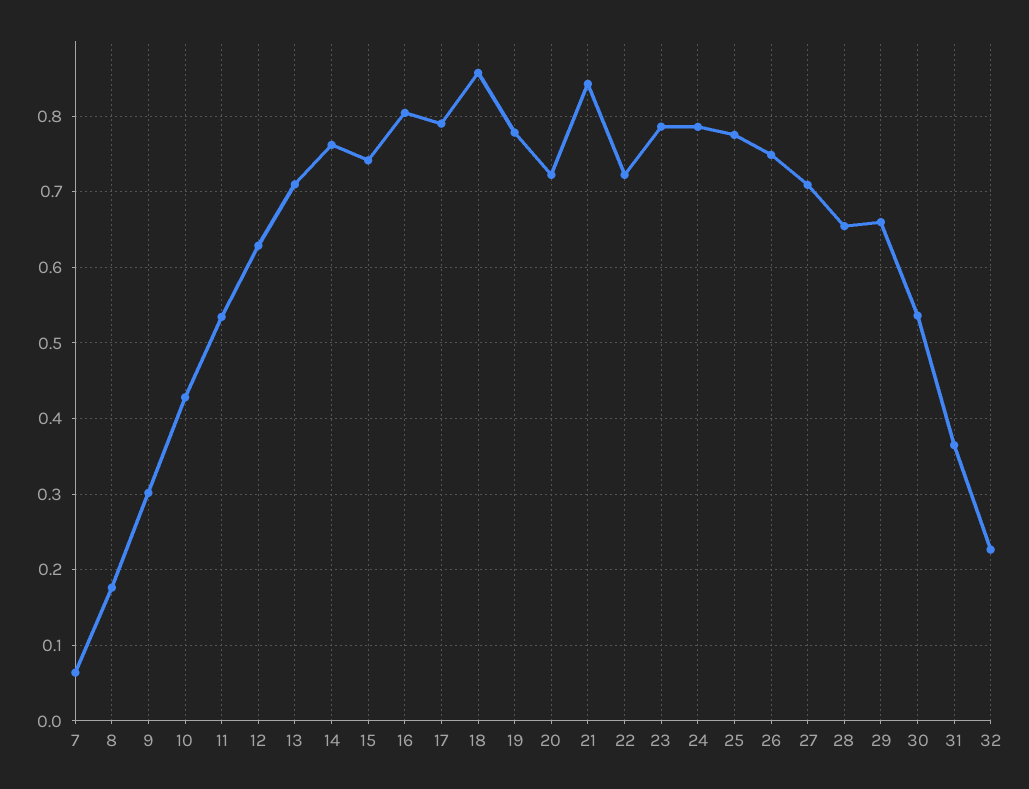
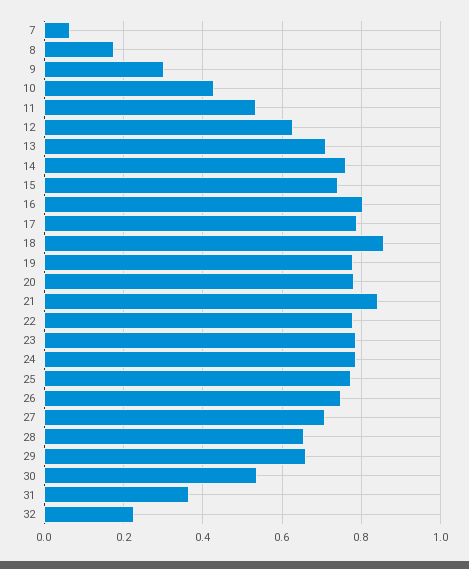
20: 0.72 -> 0.78
22: 0.72 -> 0.78

